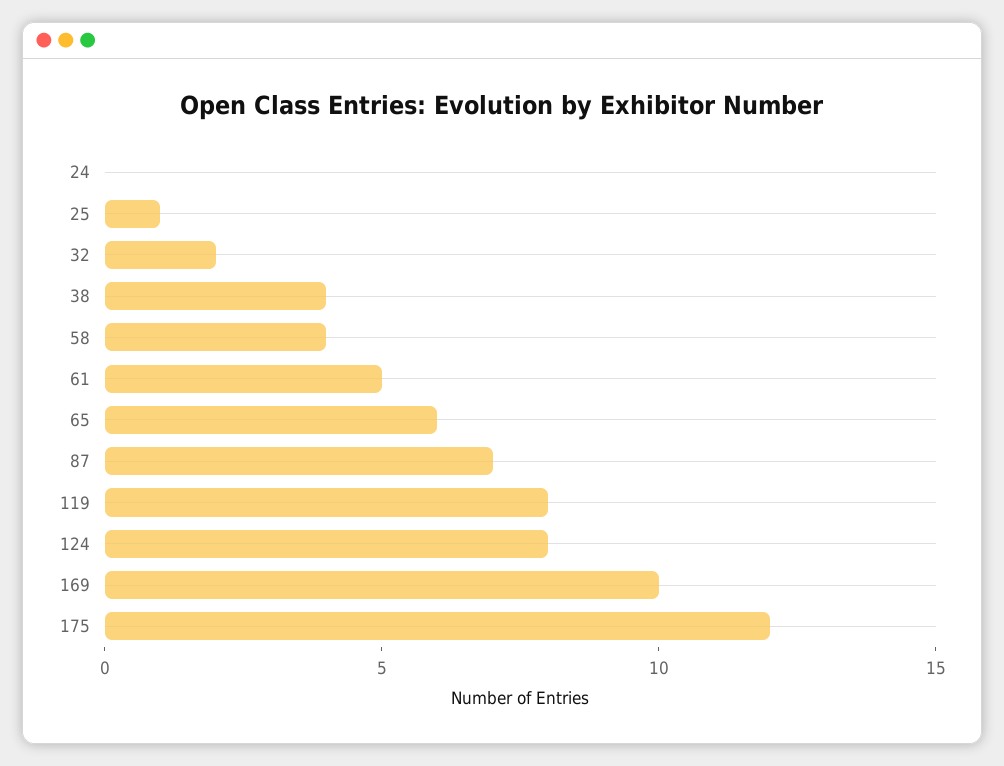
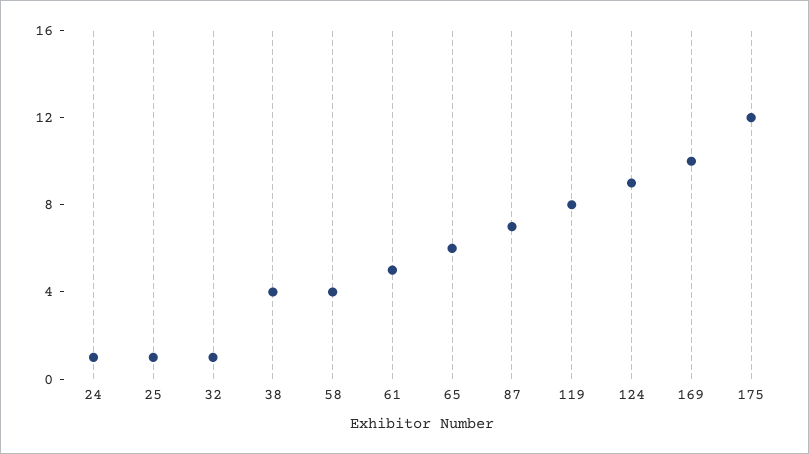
24: 0 -> 1
32: 2 -> 1
124: 8 -> 9

